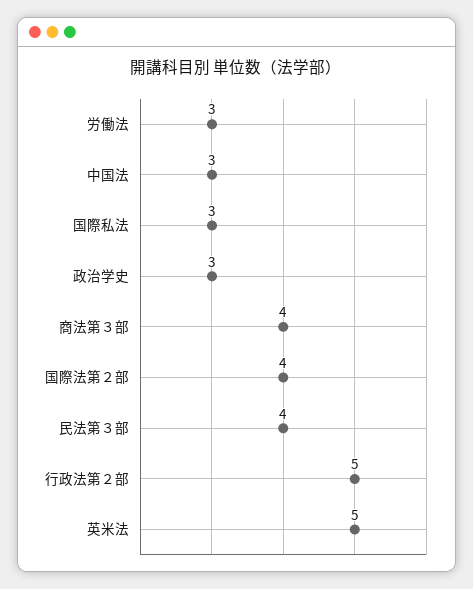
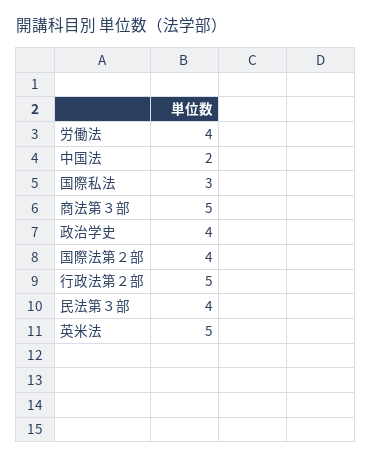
労働法: 3 -> 4
中国法: 3 -> 2
政治学史: 3 -> 4
商法第３部: 4 -> 5

